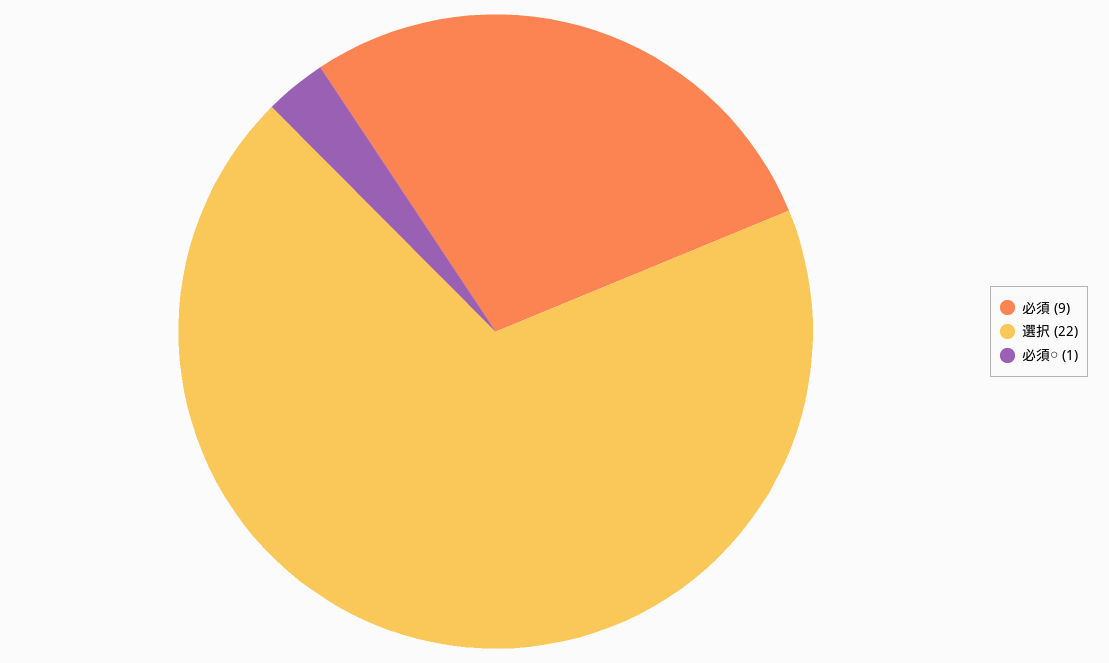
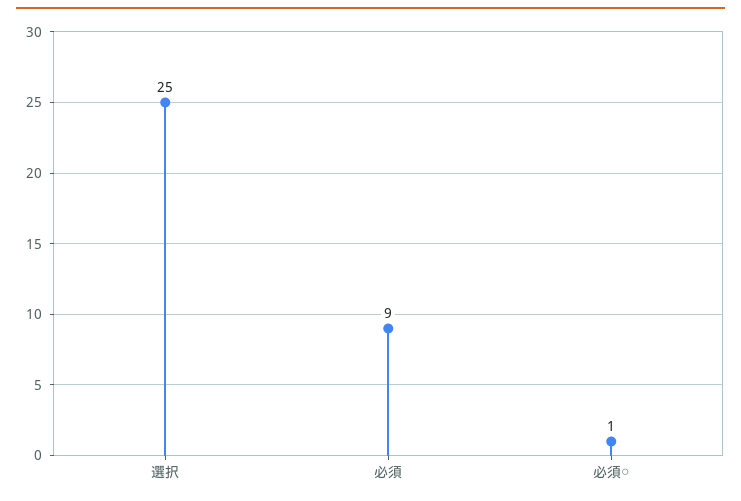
選択: 22 -> 25

